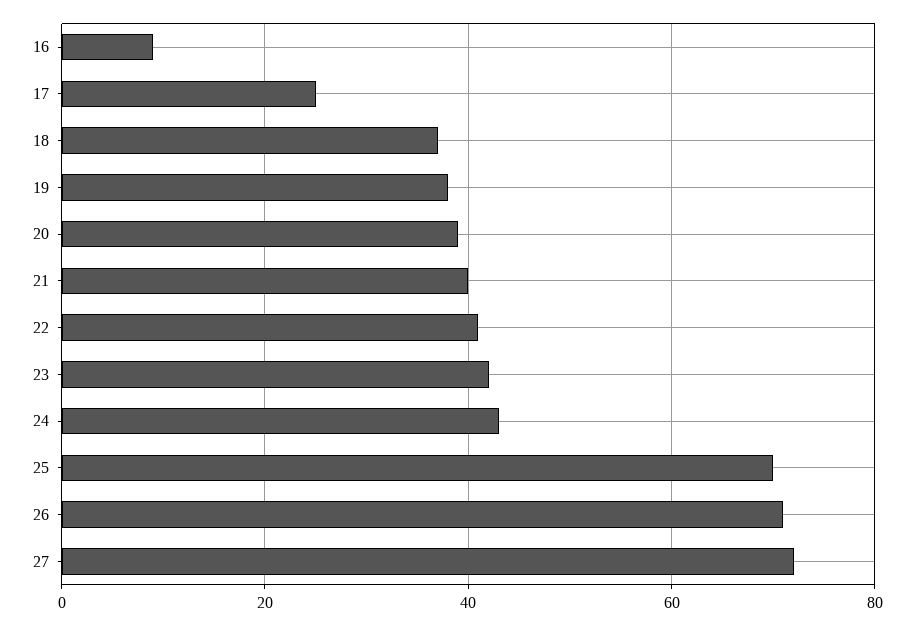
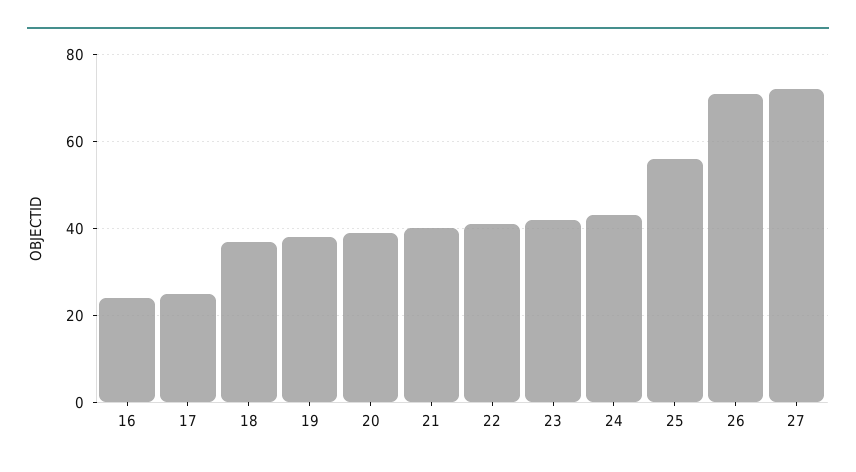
16: 10 -> 25
25: 70 -> 55

